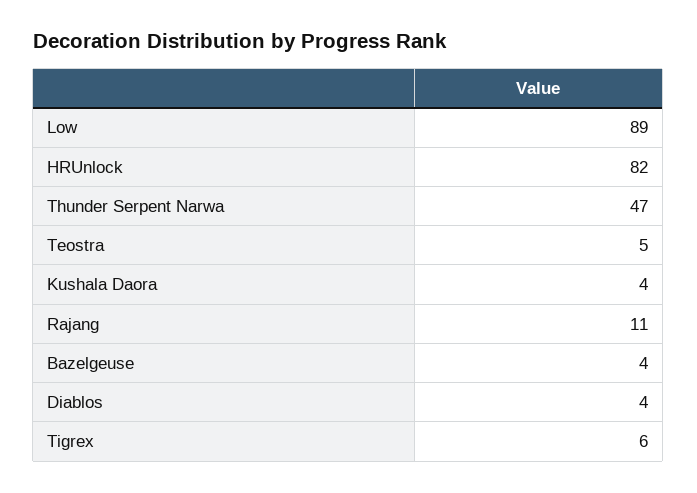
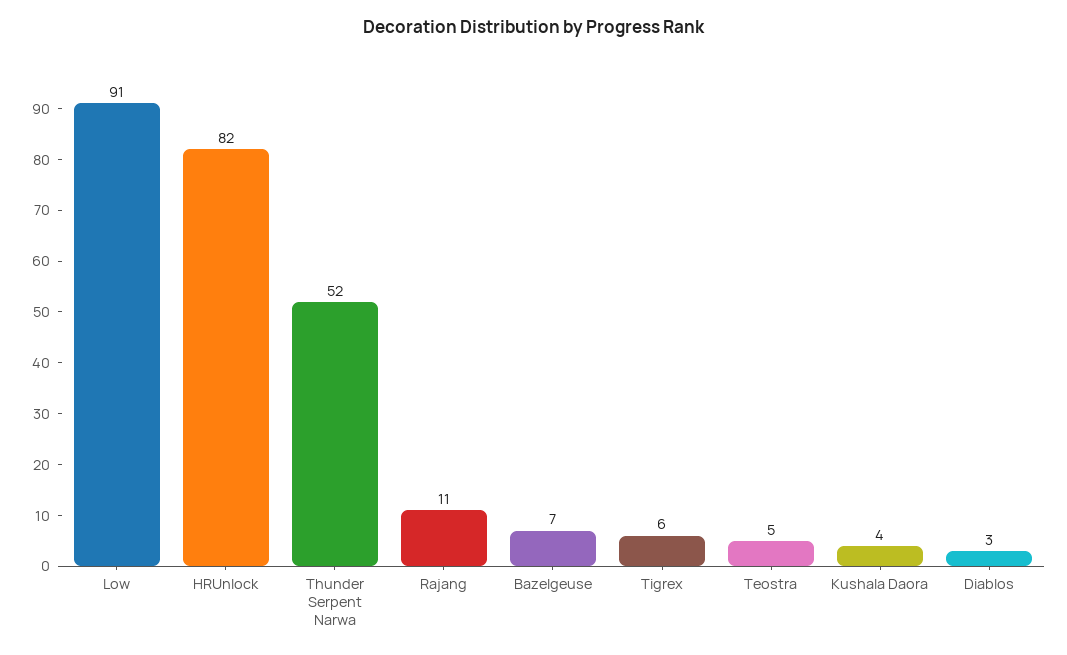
Low: 89 -> 91
Thunder Serpent Narwa: 47 -> 52
Bazelgeuse: 4 -> 7
Diablos: 4 -> 3

